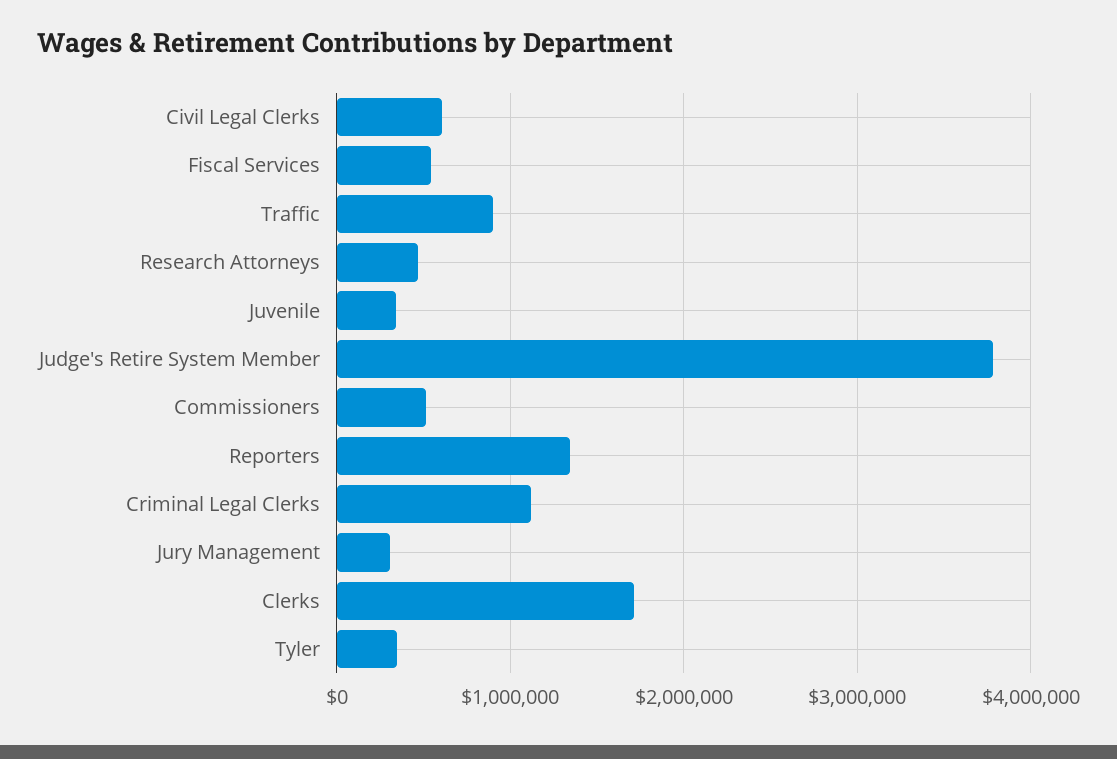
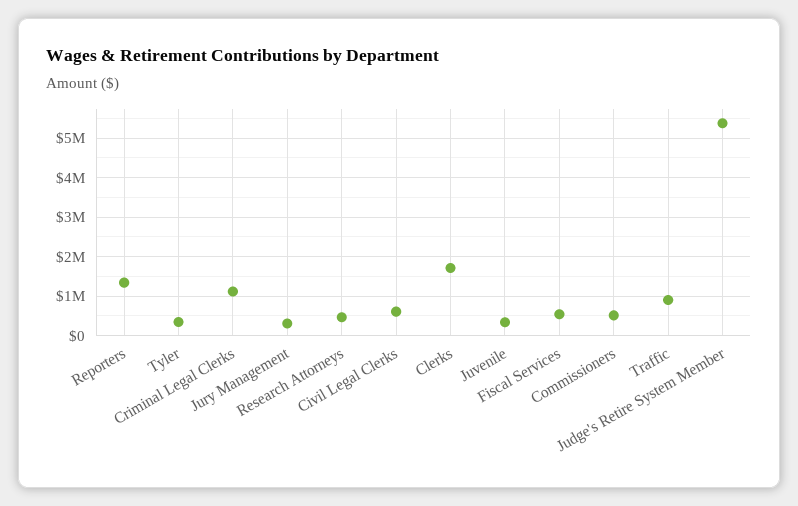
Judge's Retire System Member: 3800000 -> 5400000

